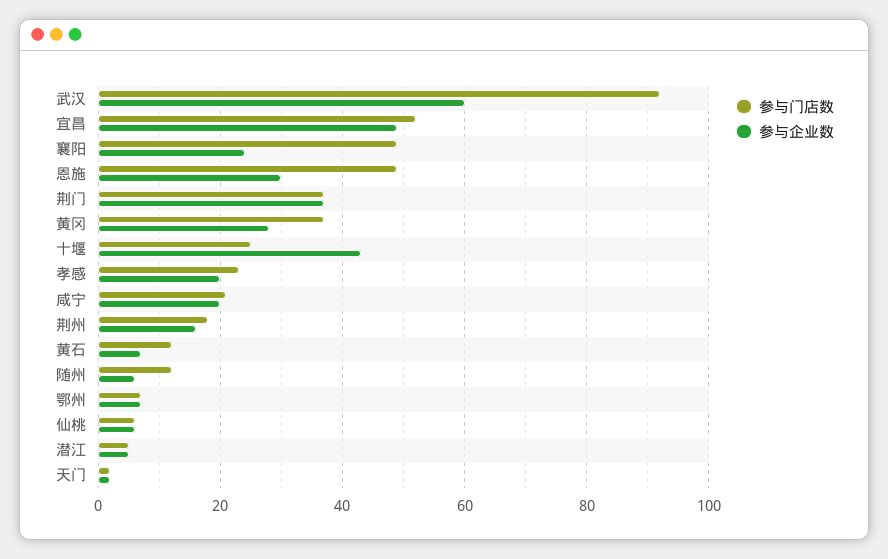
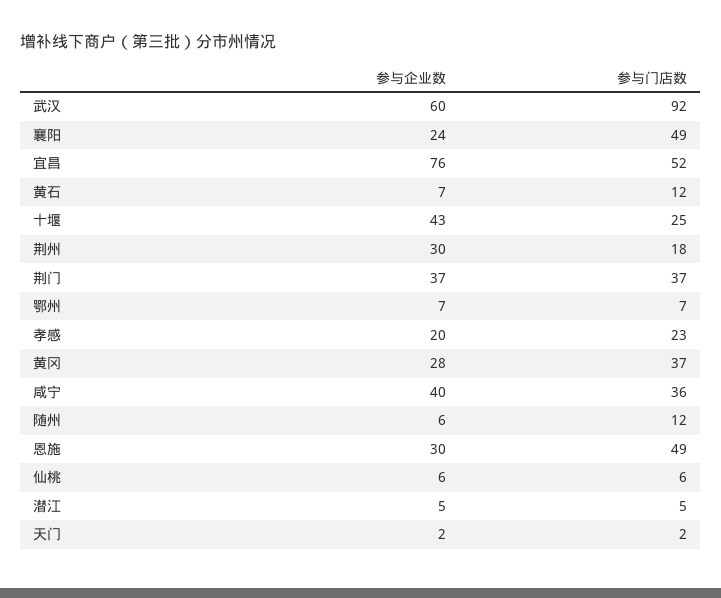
参与企业数, 宜昌: 50 -> 76
参与门店数, 咸宁: 20 -> 36
参与企业数, 咸宁: 20 -> 40
参与企业数, 荆州: 15 -> 30

